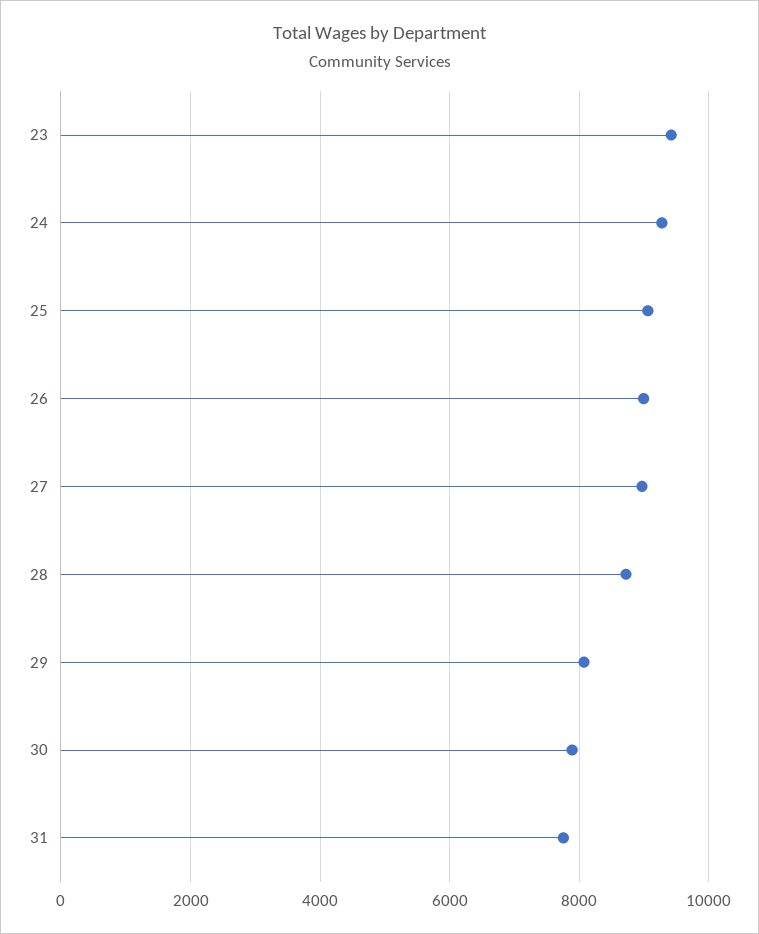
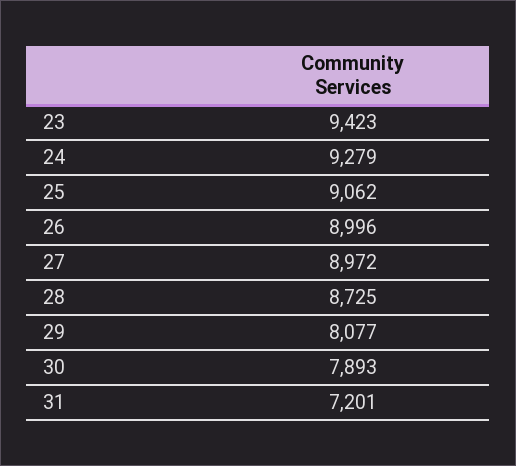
31: 7800 -> 7201

